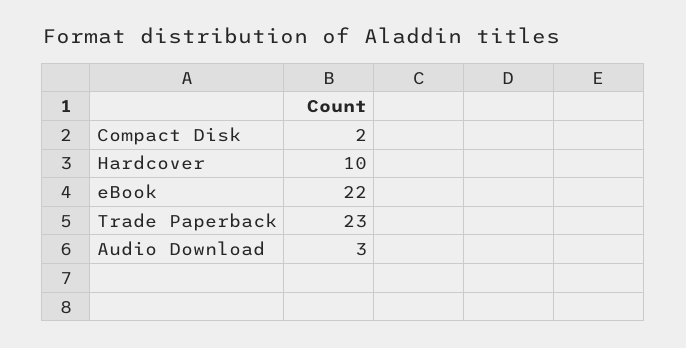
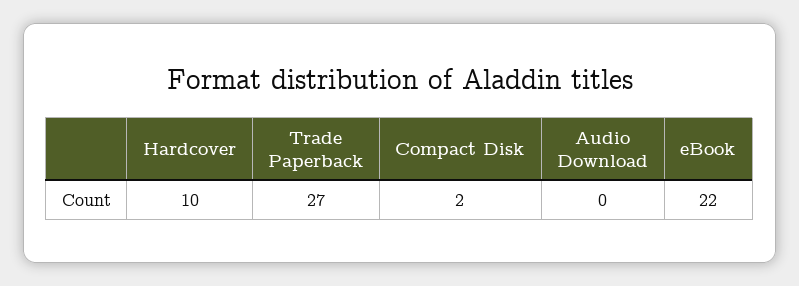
Trade Paperback: 23 -> 27
Audio Download: 3 -> 0

